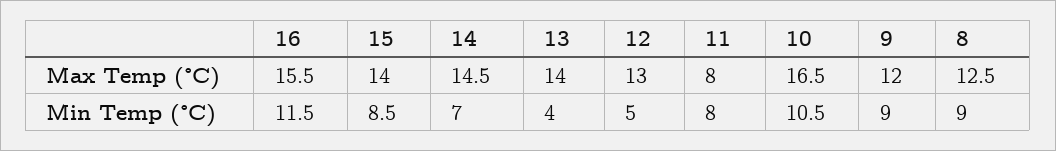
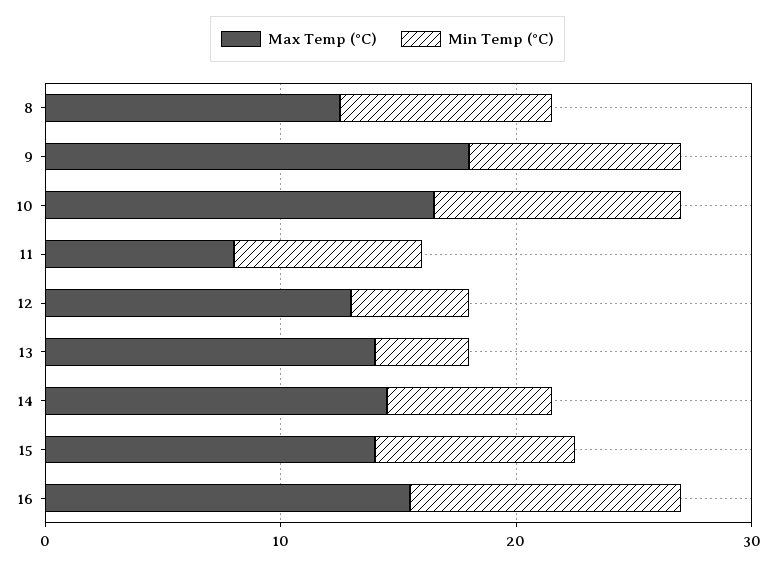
Max Temp (°C), 9: 12 -> 18

